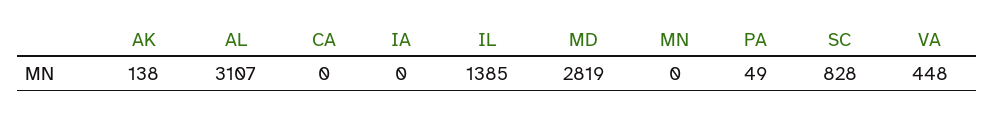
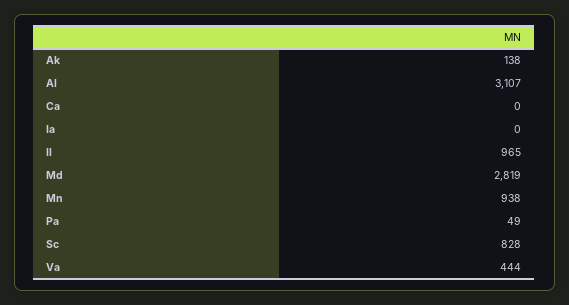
IL: 1385 -> 965
MN: 0 -> 938
VA: 448 -> 444

